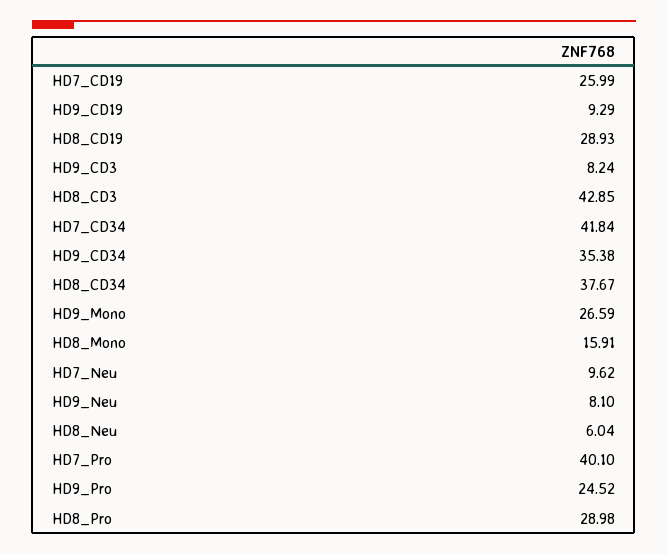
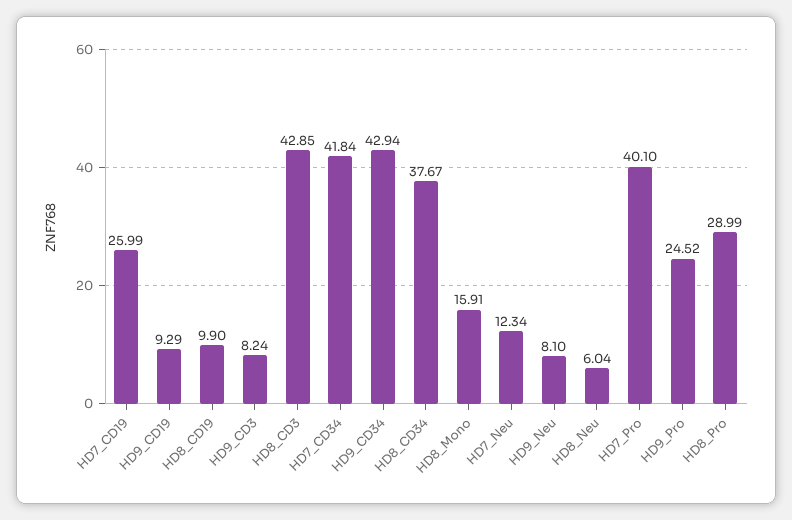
HD8_CD19: 28.93 -> 9.9
HD9_CD34: 35.38 -> 42.94
HD9_Mono: 26.59 -> none
HD7_Neu: 9.62 -> 12.34
HD8_Pro: 28.98 -> 28.99

